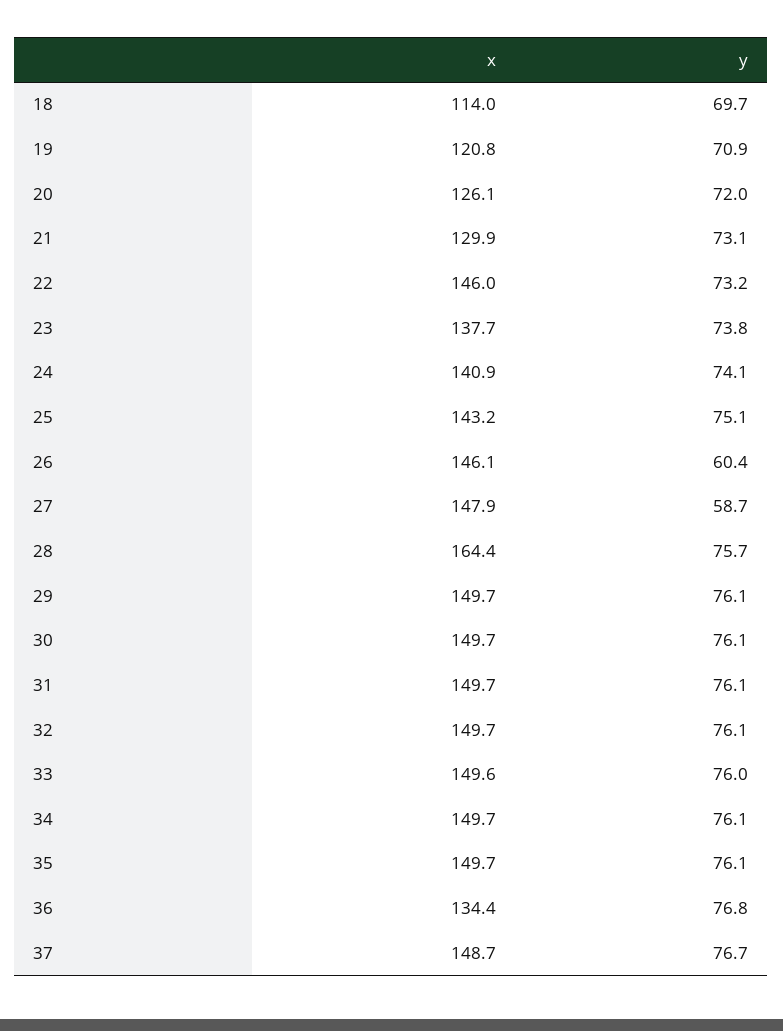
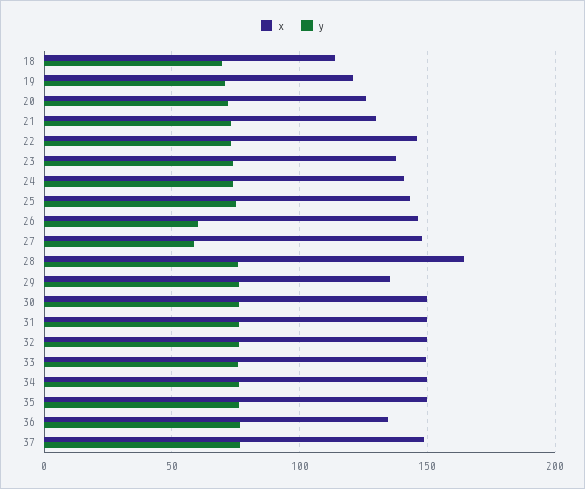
x, 29: 149.7 -> 135

